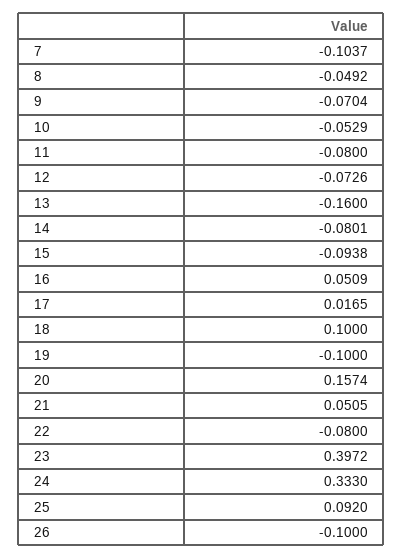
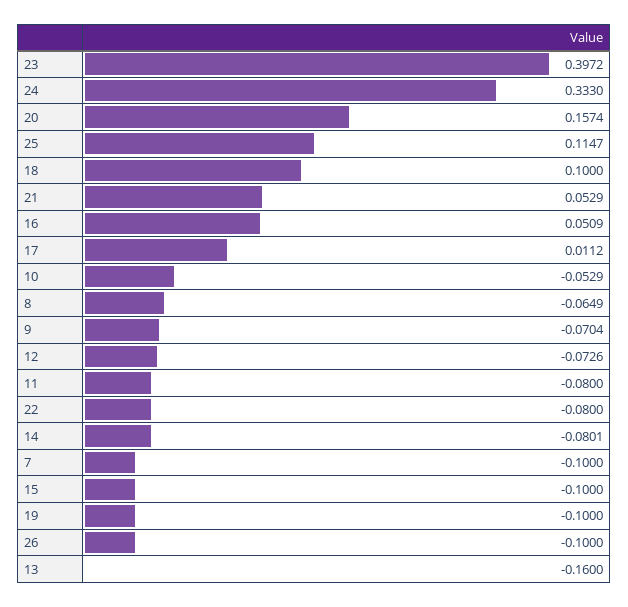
7: -0.1037 -> -0.1
8: -0.0492 -> -0.0649
15: -0.0938 -> -0.1
17: 0.0165 -> 0.0112
21: 0.0505 -> 0.0529
25: 0.092 -> 0.1147

